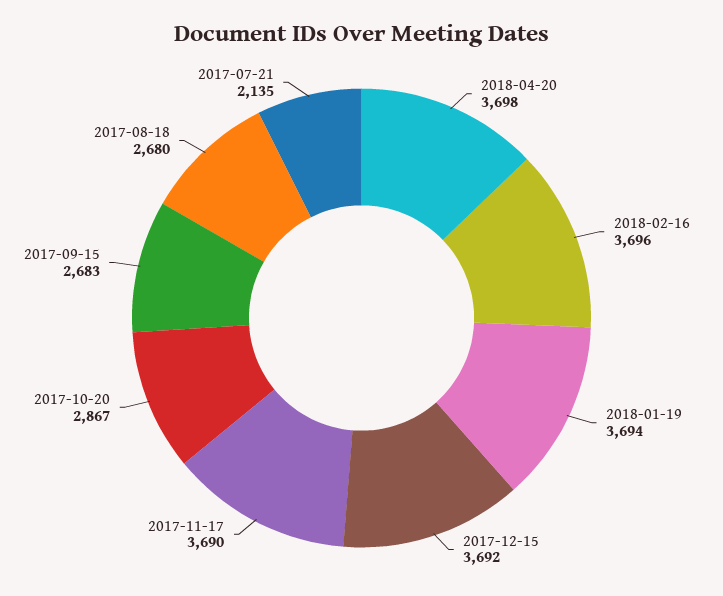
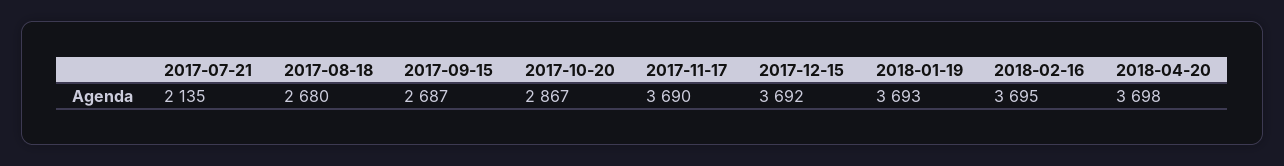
2018-02-16: 3696 -> 3695
2018-01-19: 3694 -> 3693
2017-09-15: 2683 -> 2687

